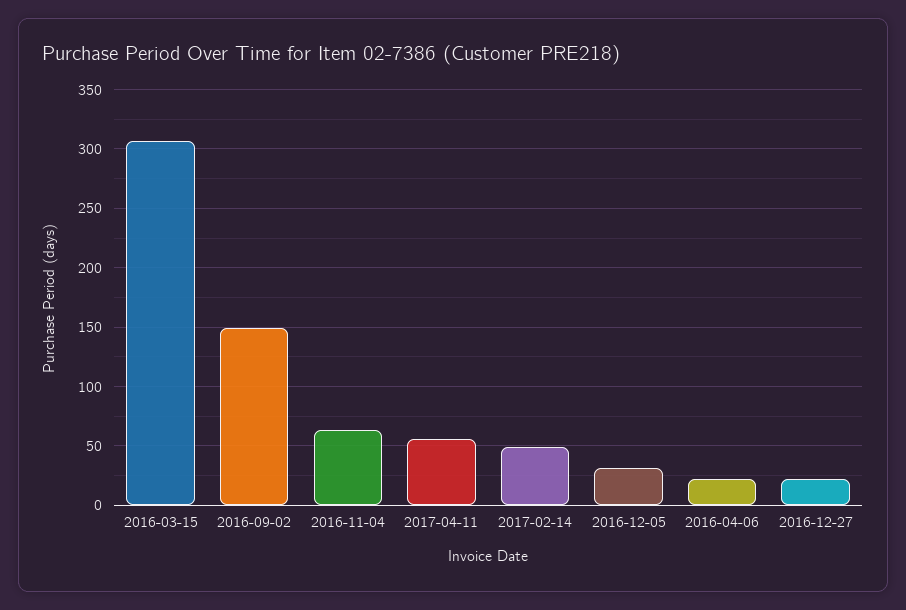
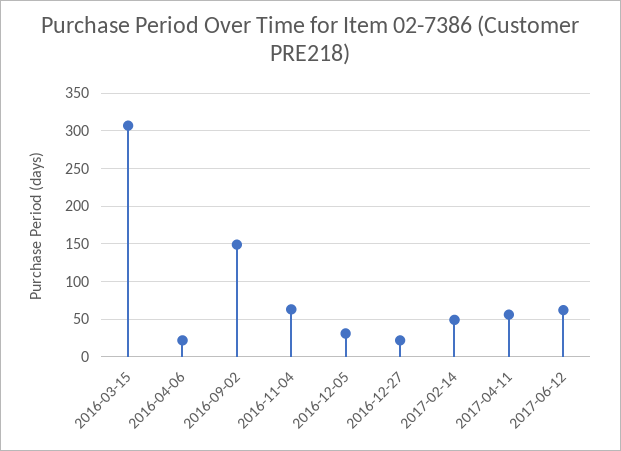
2017-06-12: none -> 60

